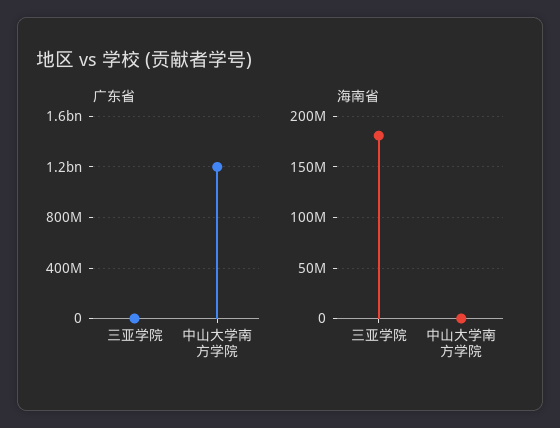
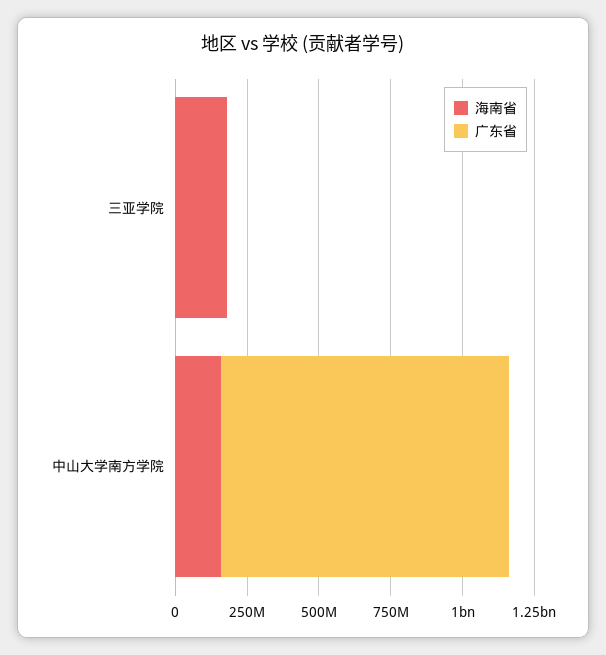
广东省, 中山大学南方学院: 1200000000 -> 1000000000
海南省, 中山大学南方学院: 0 -> 150000000

